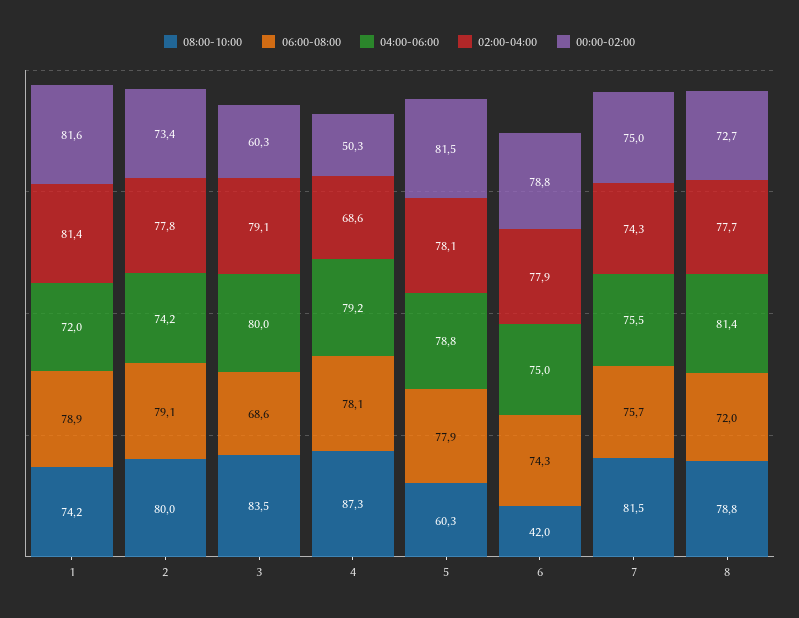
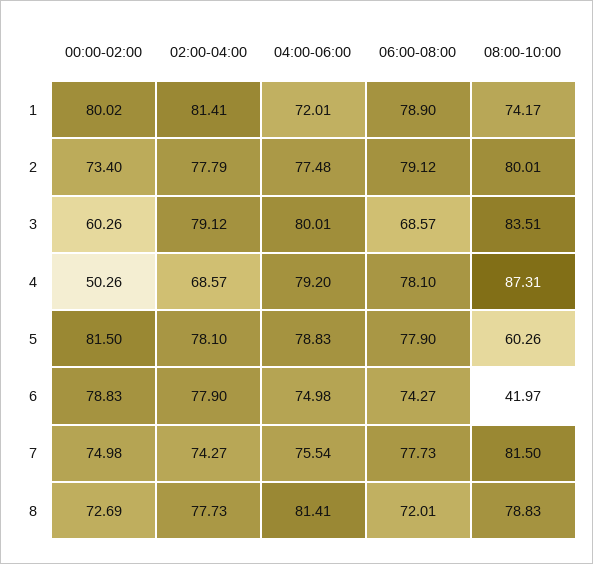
00:00-02:00, 1: 81.6 -> 80.02
04:00-06:00, 2: 74.2 -> 77.48
06:00-08:00, 7: 75.7 -> 77.73

